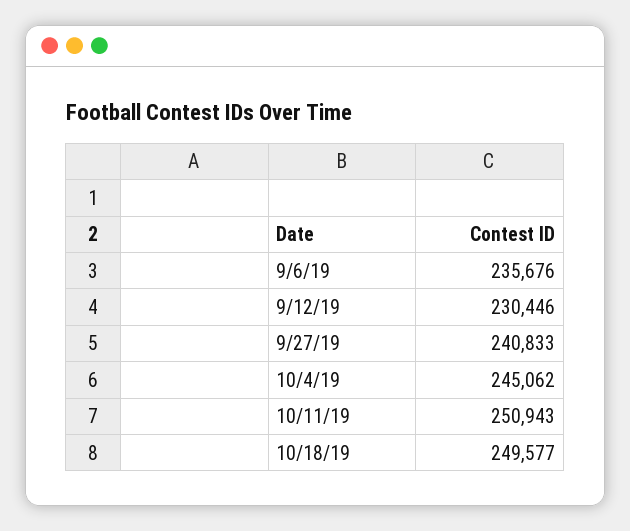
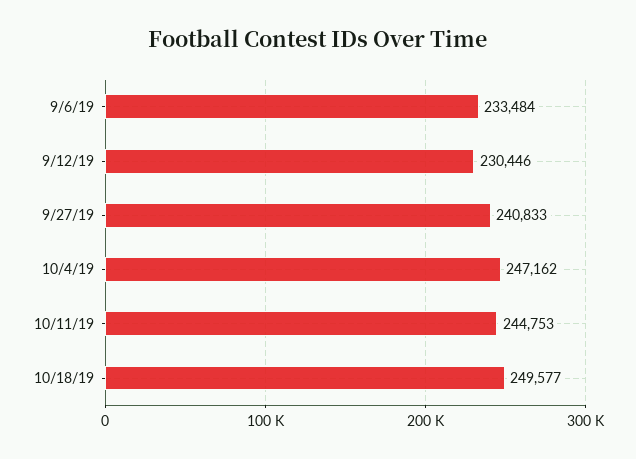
9/6/19: 235676 -> 233484
10/4/19: 245062 -> 247162
10/11/19: 250943 -> 244753

